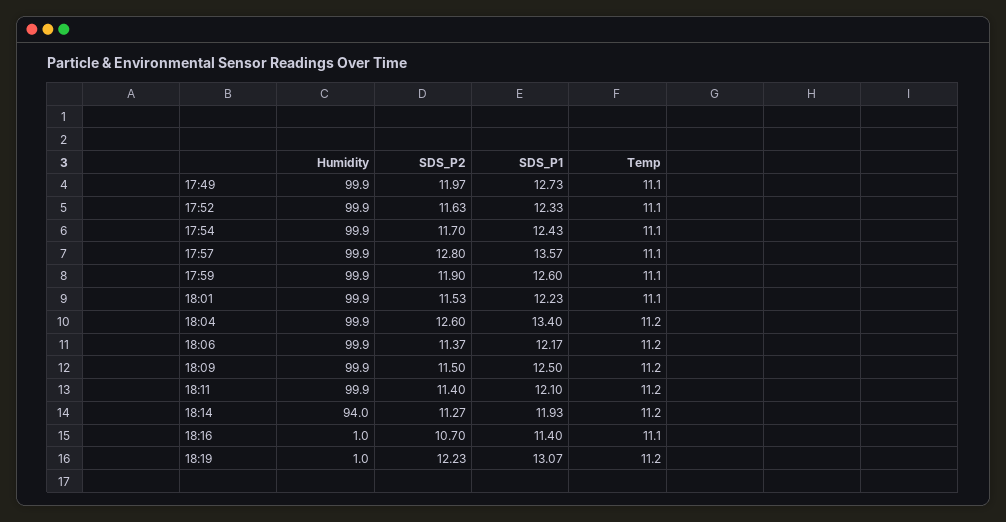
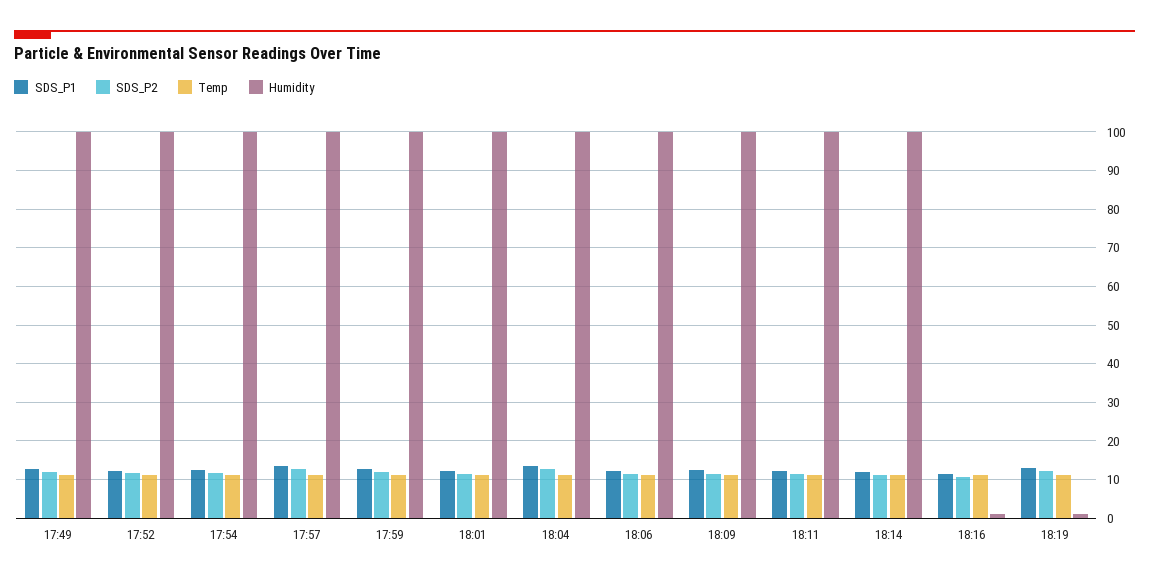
Humidity, 18:14: 94 -> 100

